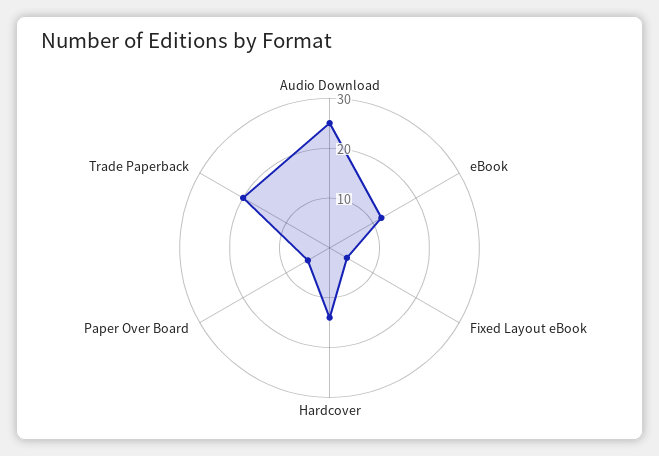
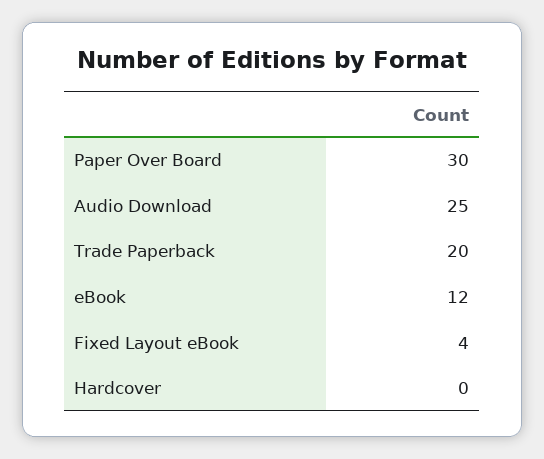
Hardcover: 15 -> 0
Paper Over Board: 5 -> 30

